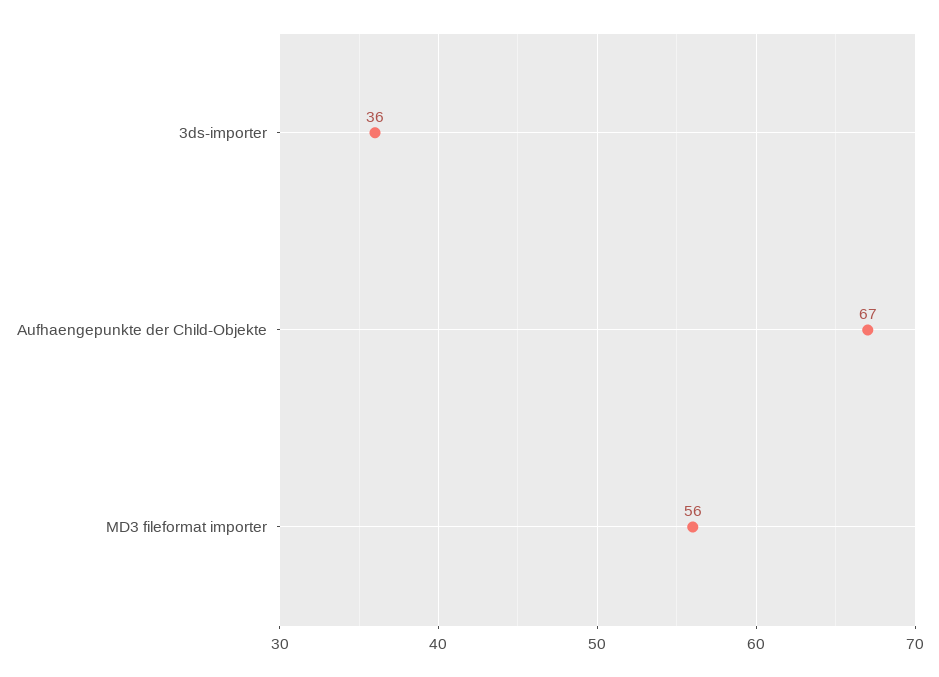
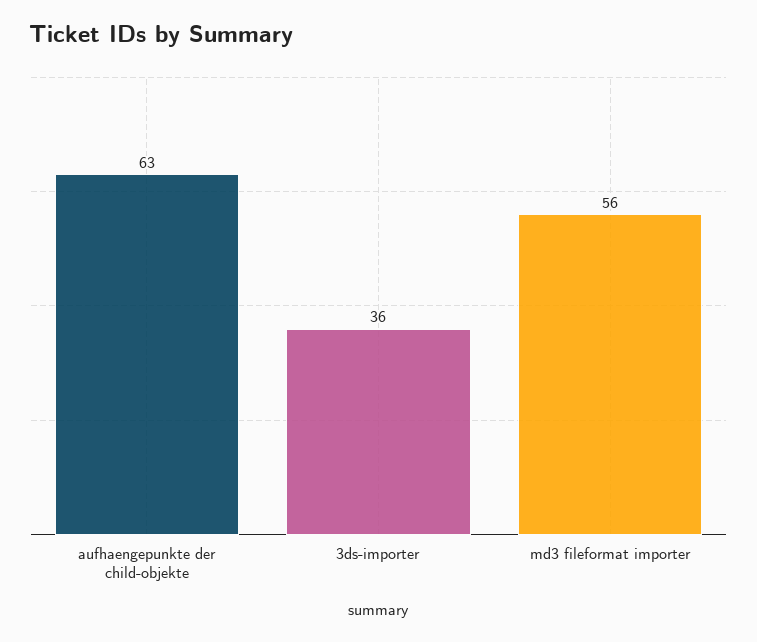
Aufhaengepunkte der Child-Objekte: 67 -> 63

